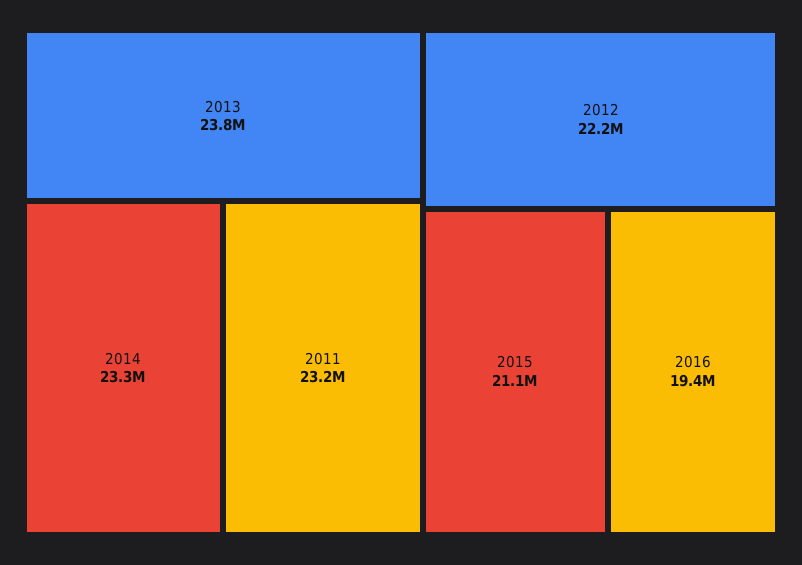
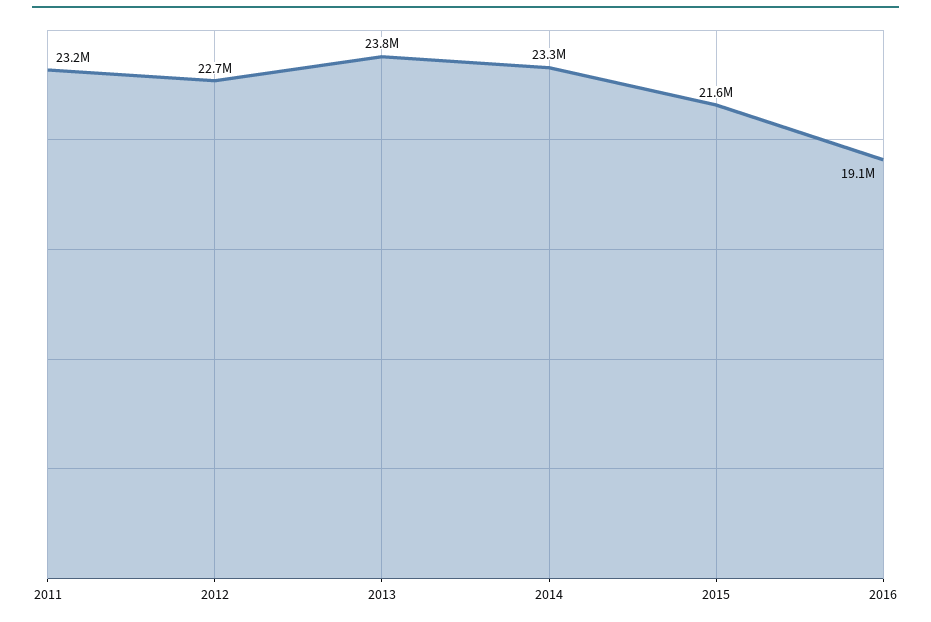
2012: 22200000 -> 22700000
2015: 21100000 -> 21600000
2016: 19400000 -> 19100000

